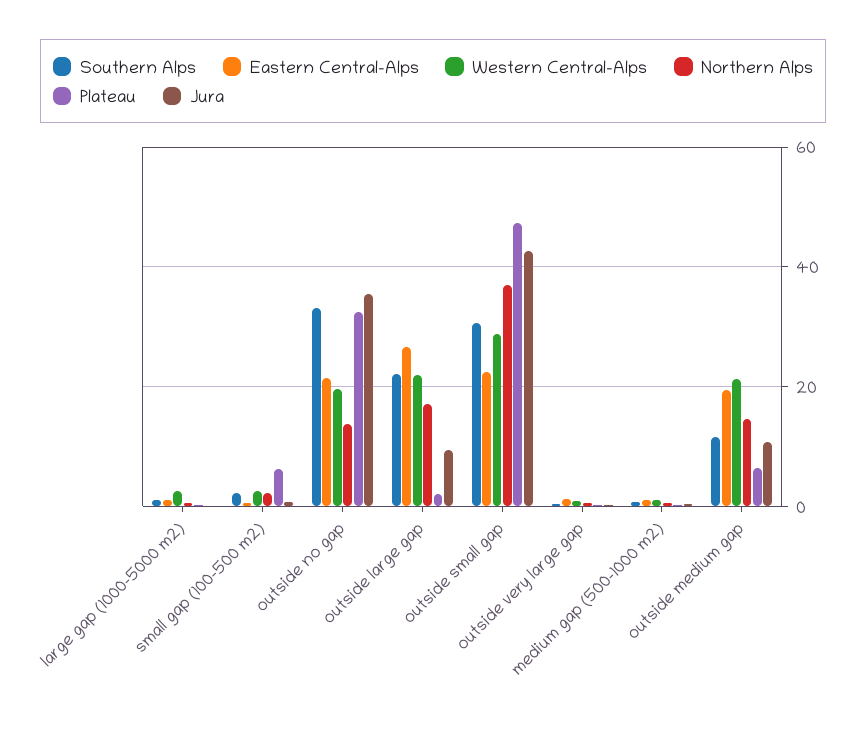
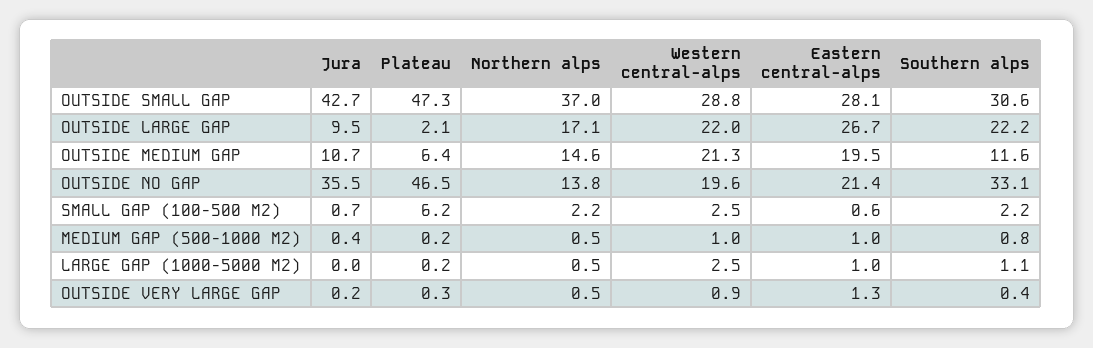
Plateau, outside no gap: 32 -> 46.5
Eastern Central-Alps, outside small gap: 22 -> 28.1

